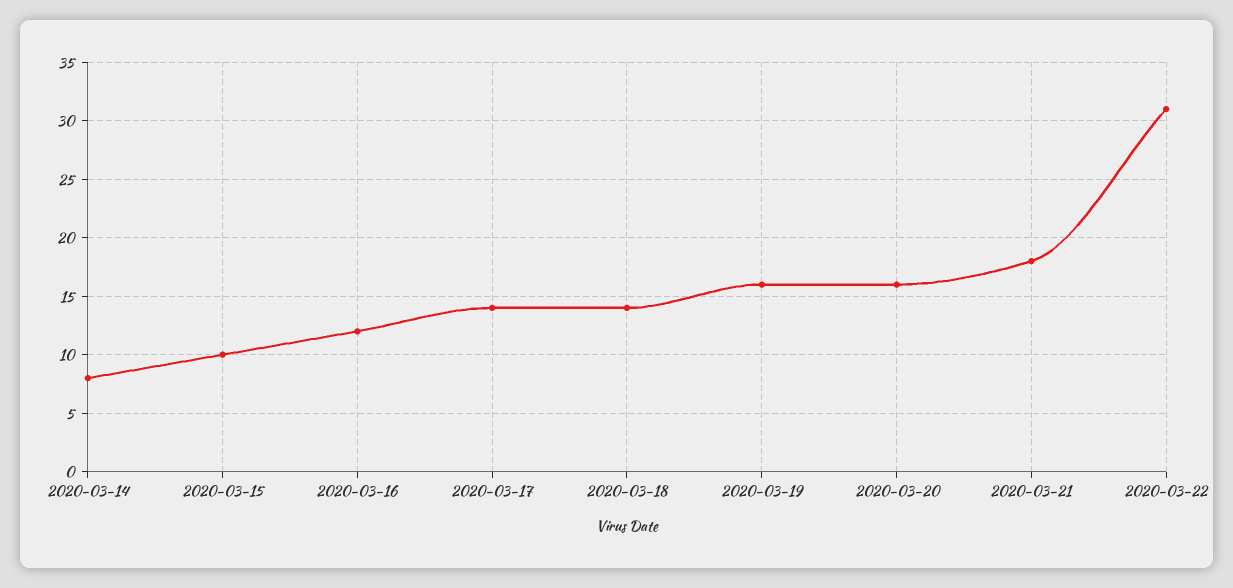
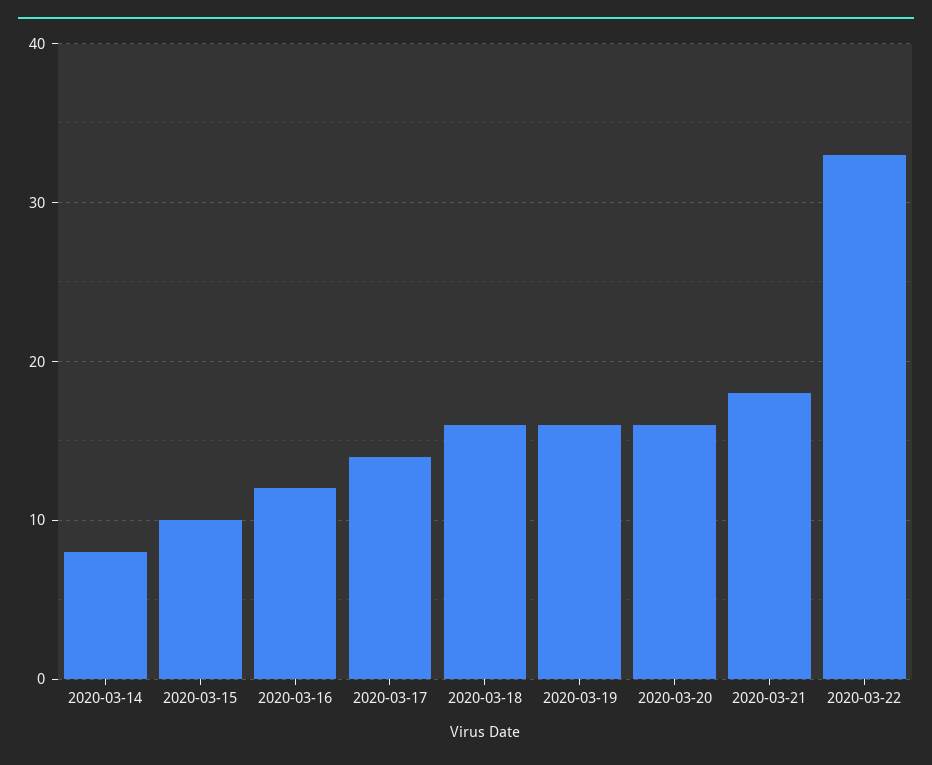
2020-03-18: 14 -> 16
2020-03-22: 31 -> 33

